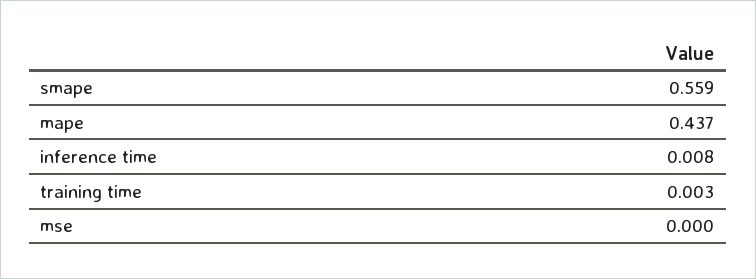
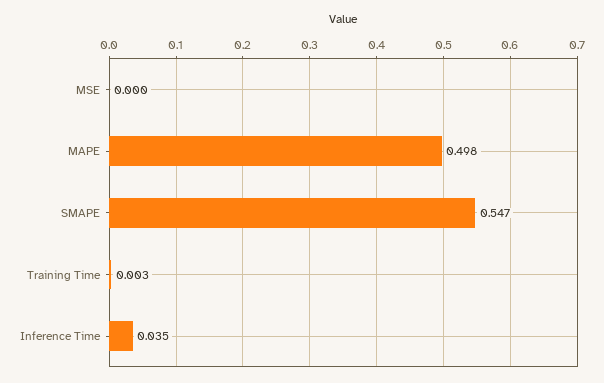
smape: 0.559 -> 0.547
mape: 0.437 -> 0.498
inference time: 0.008 -> 0.035

